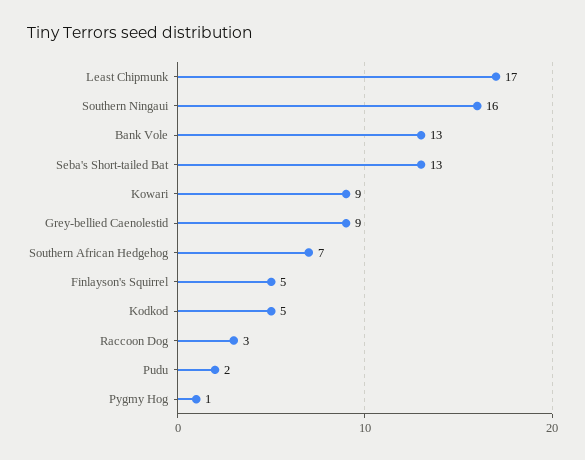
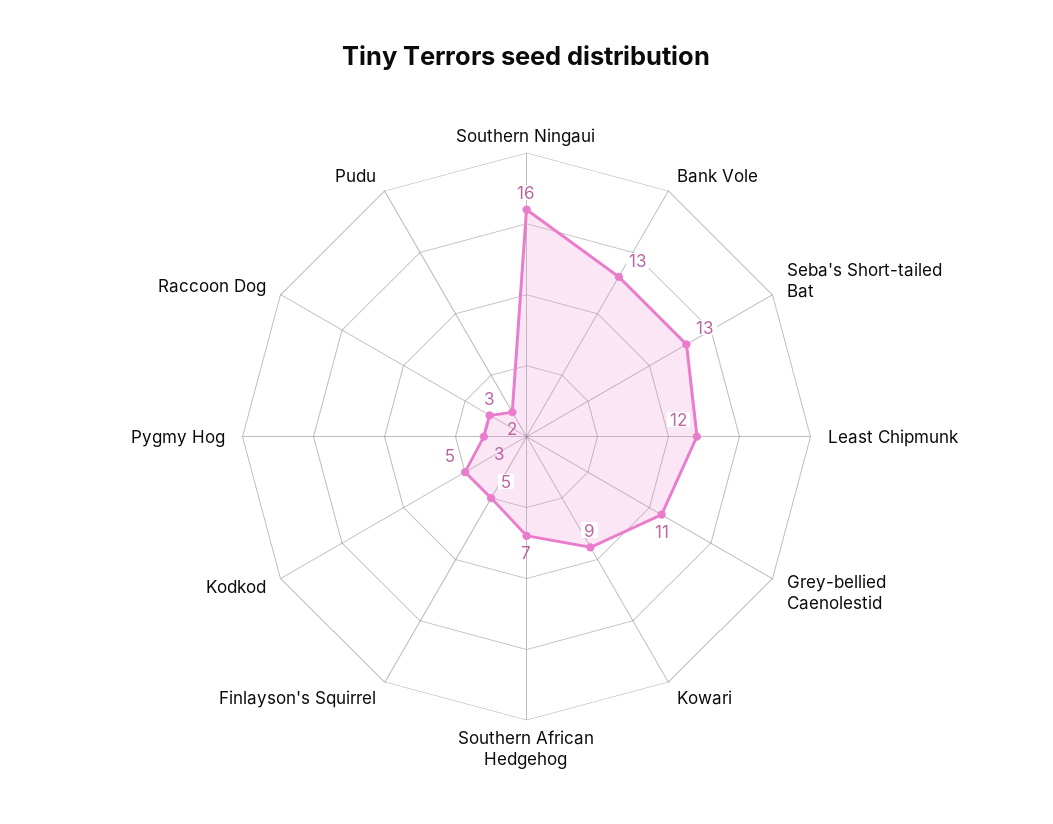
Least Chipmunk: 17 -> 12
Grey-bellied Caenolestid: 9 -> 11
Pygmy Hog: 1 -> 3

